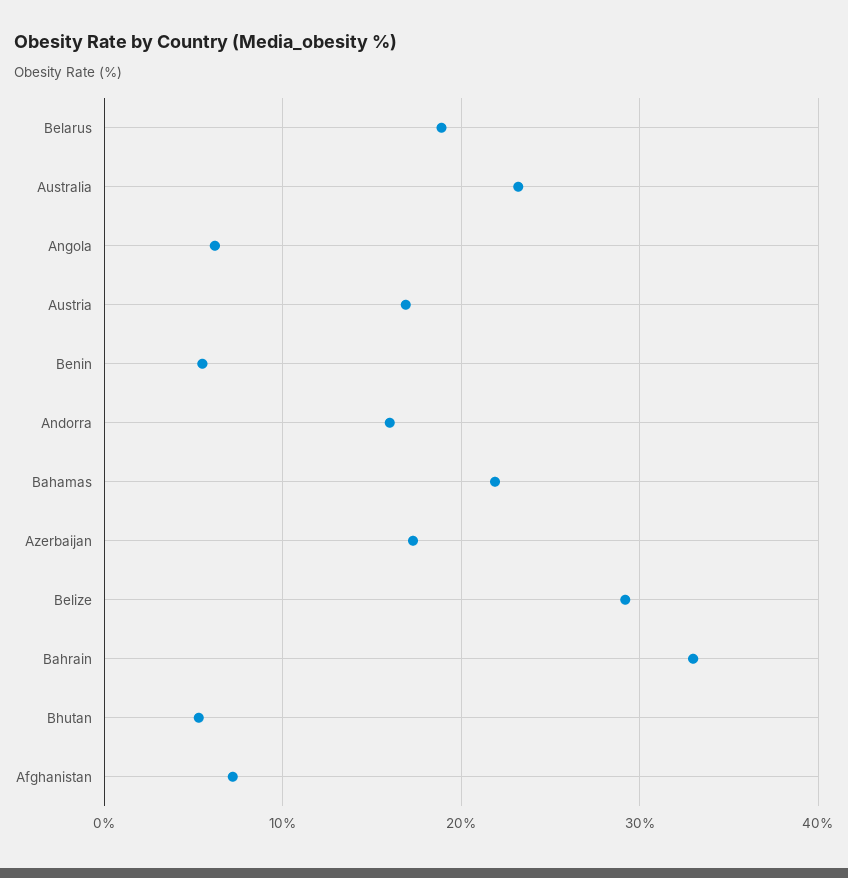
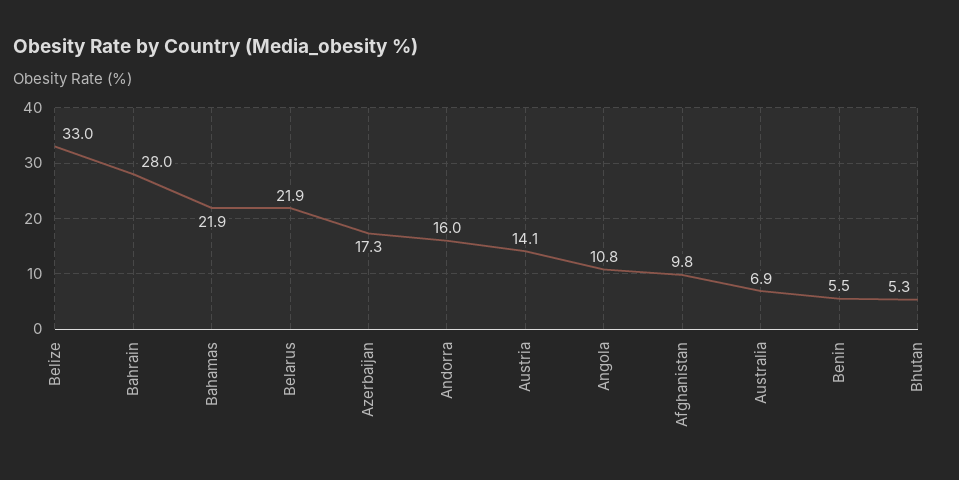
Belarus: 19 -> 21.9
Australia: 23 -> 6.9
Angola: 6 -> 10.8
Austria: 17 -> 14.1
Belize: 29 -> 33
Bahrain: 33 -> 28
Afghanistan: 7 -> 9.8

